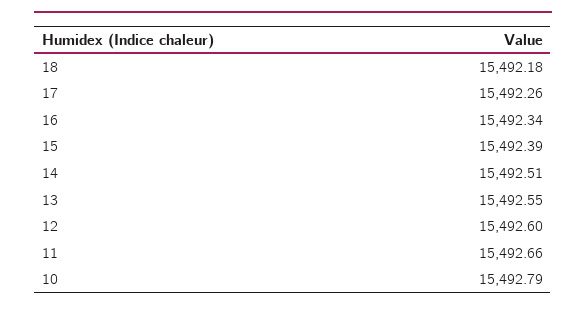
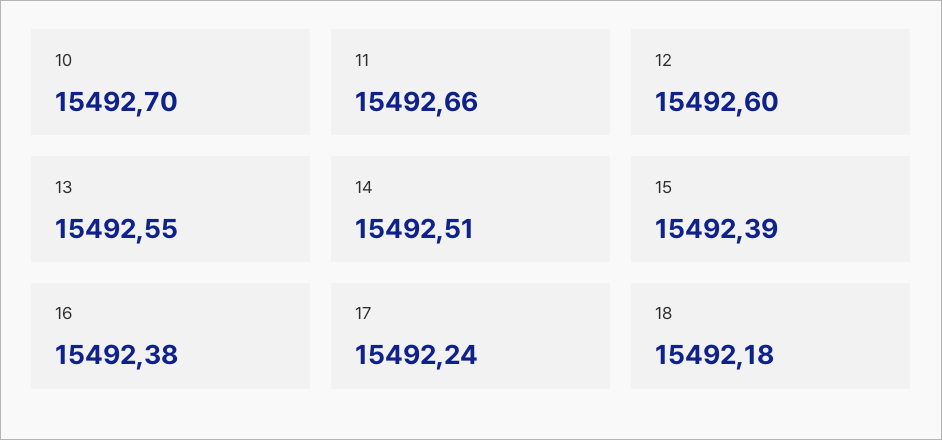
17: 15492.26 -> 15492.24
16: 15492.34 -> 15492.38
10: 15492.79 -> 15492.7

